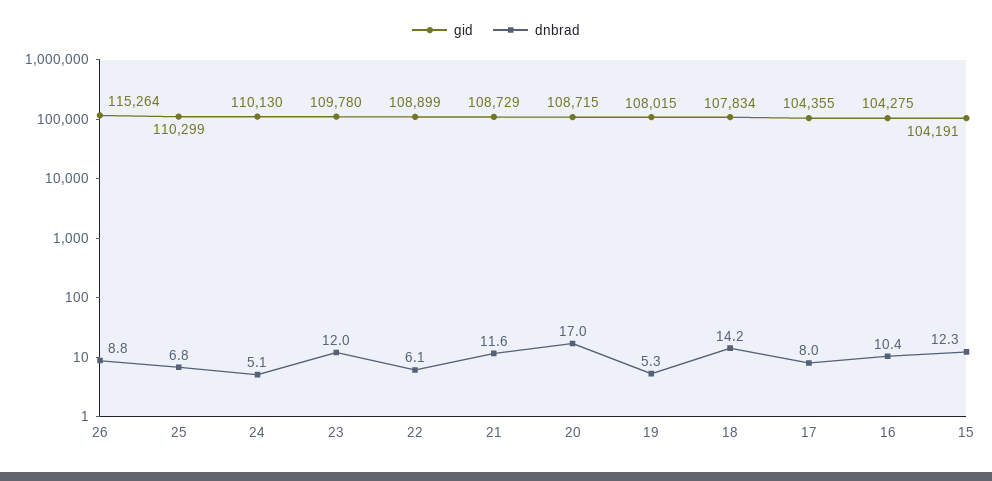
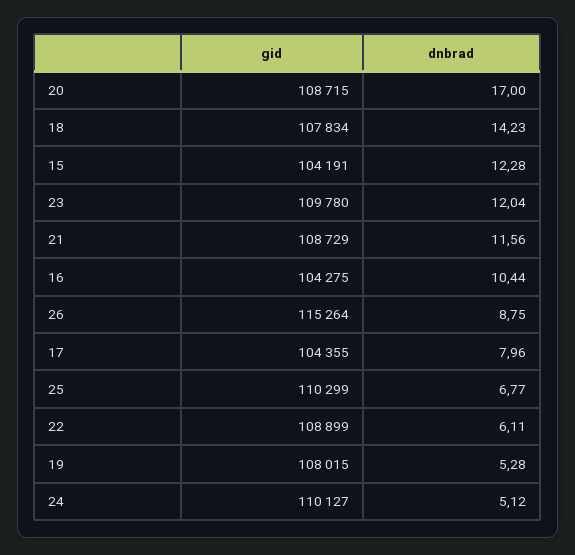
gid, 24: 110130 -> 110127

